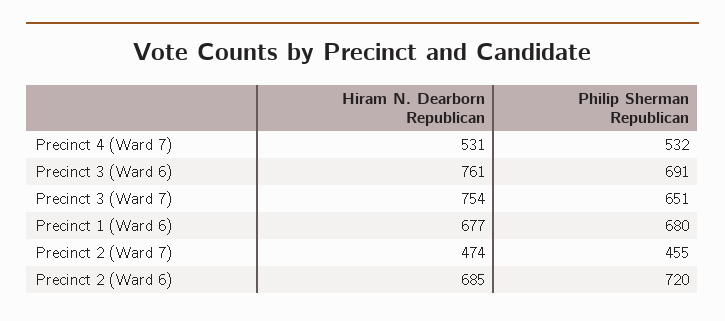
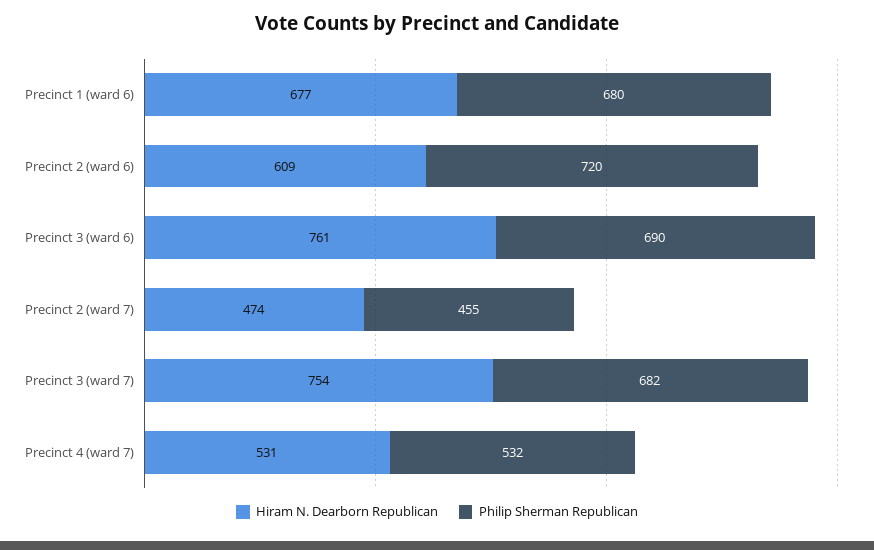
Philip Sherman Republican, Precinct 3 (Ward 6): 691 -> 690
Philip Sherman Republican, Precinct 3 (Ward 7): 651 -> 682
Hiram N. Dearborn Republican, Precinct 2 (Ward 6): 685 -> 609

